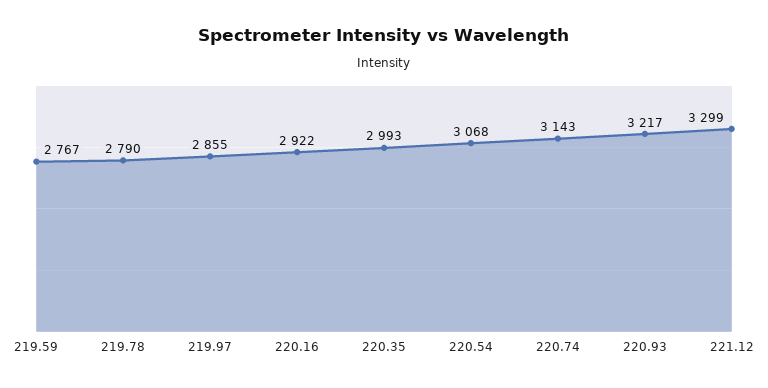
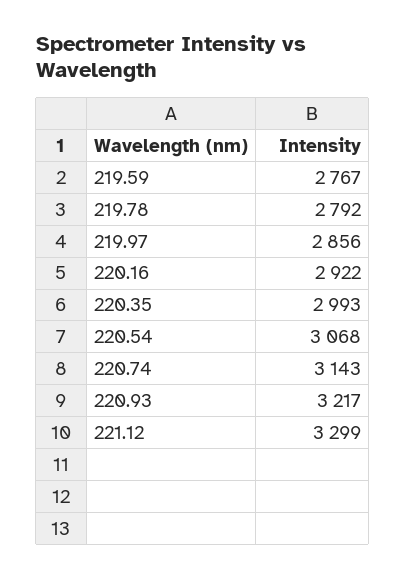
219.78: 2790 -> 2792
219.97: 2855 -> 2856

